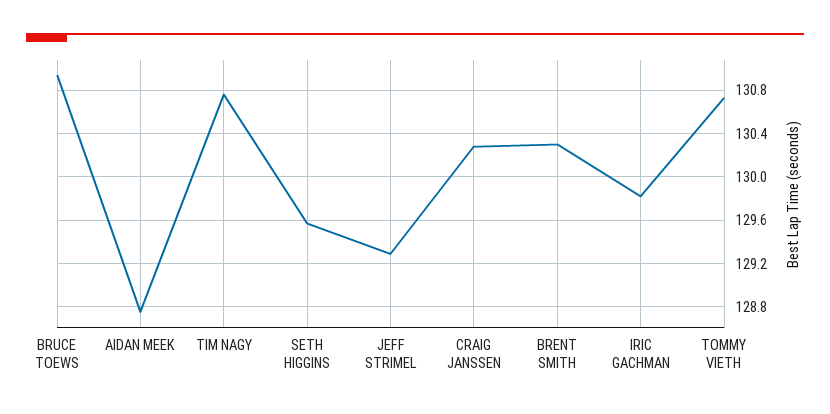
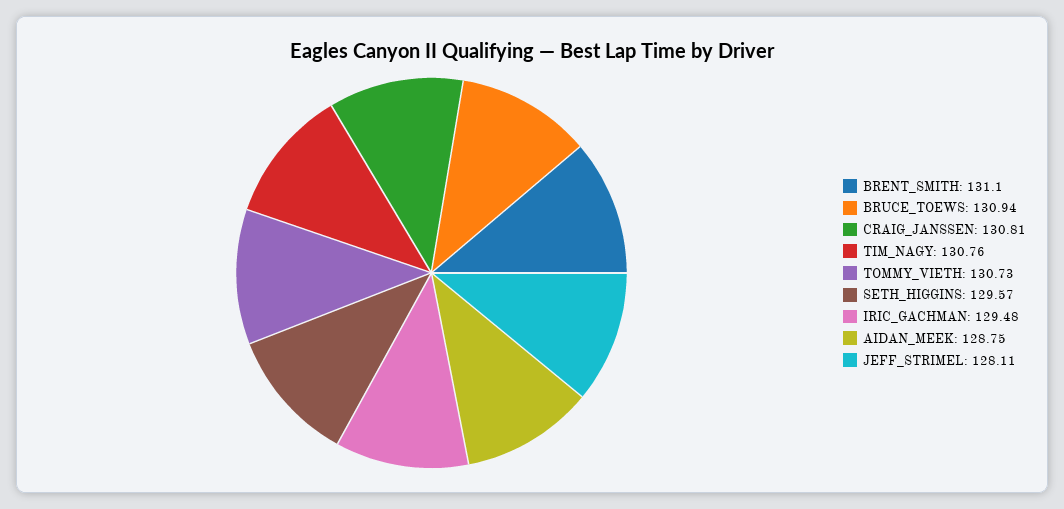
JEFF STRIMEL: 129.3 -> 128.11
CRAIG JANSSEN: 130.3 -> 130.81
BRENT SMITH: 130.3 -> 131.1
IRIC GACHMAN: 129.8 -> 129.48

